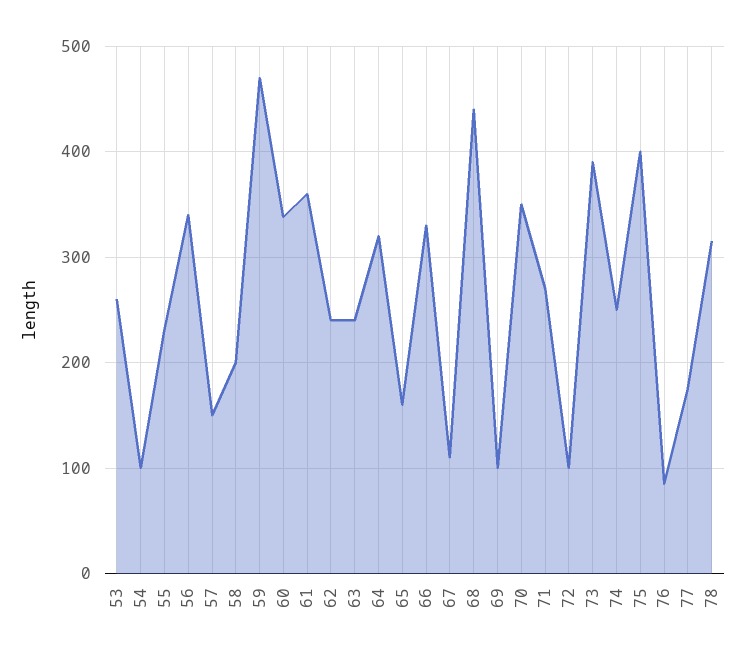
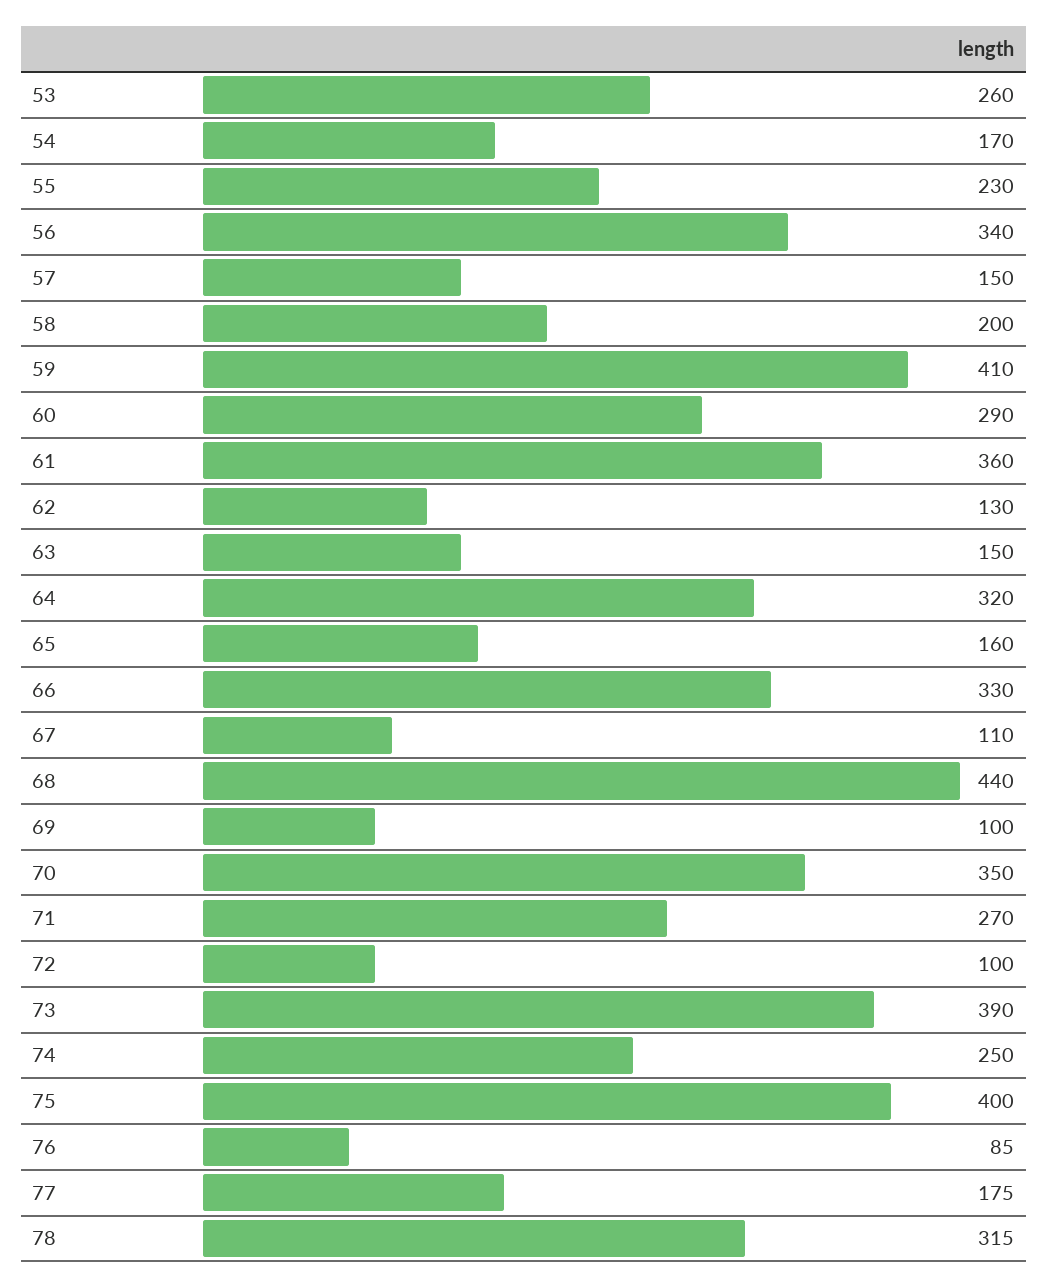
54: 100 -> 170
59: 470 -> 410
60: 340 -> 290
62: 240 -> 130
63: 240 -> 150

